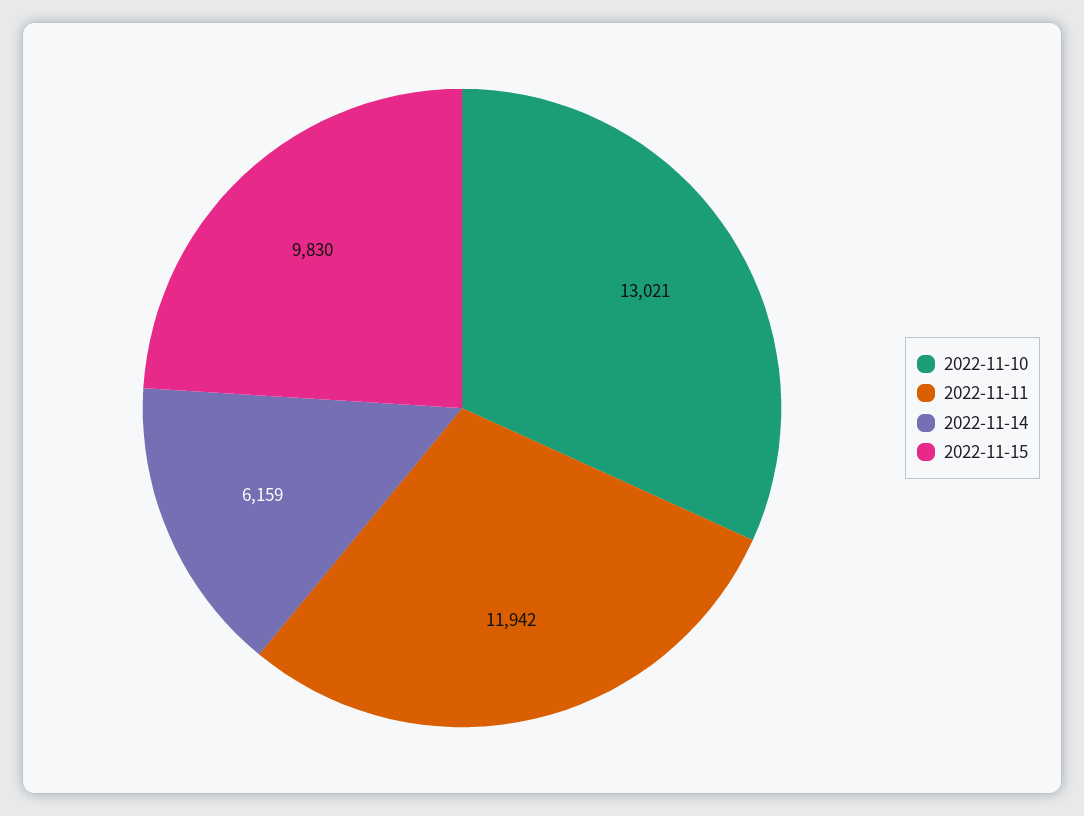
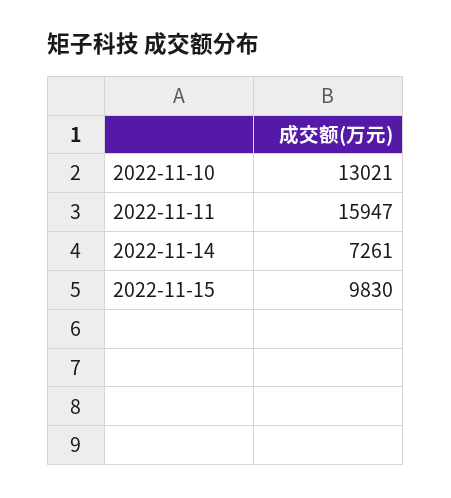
2022-11-11: 11942 -> 15947
2022-11-14: 6159 -> 7261

